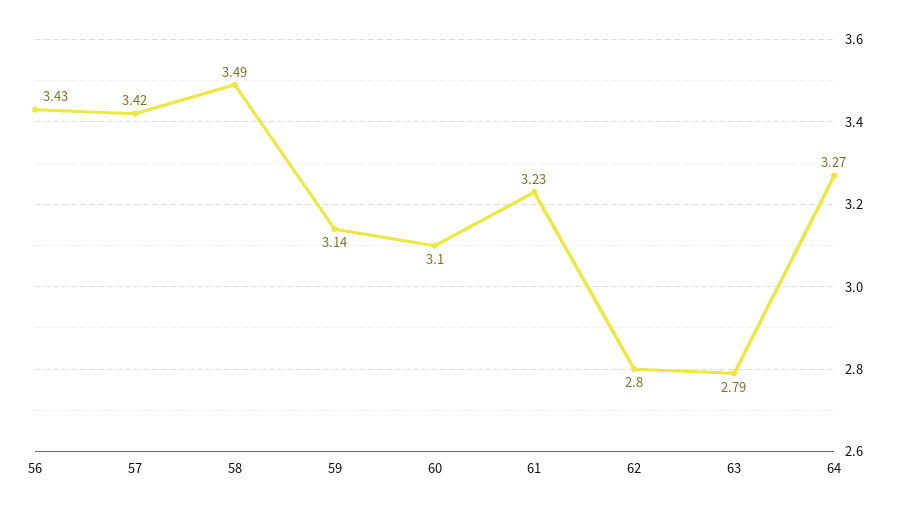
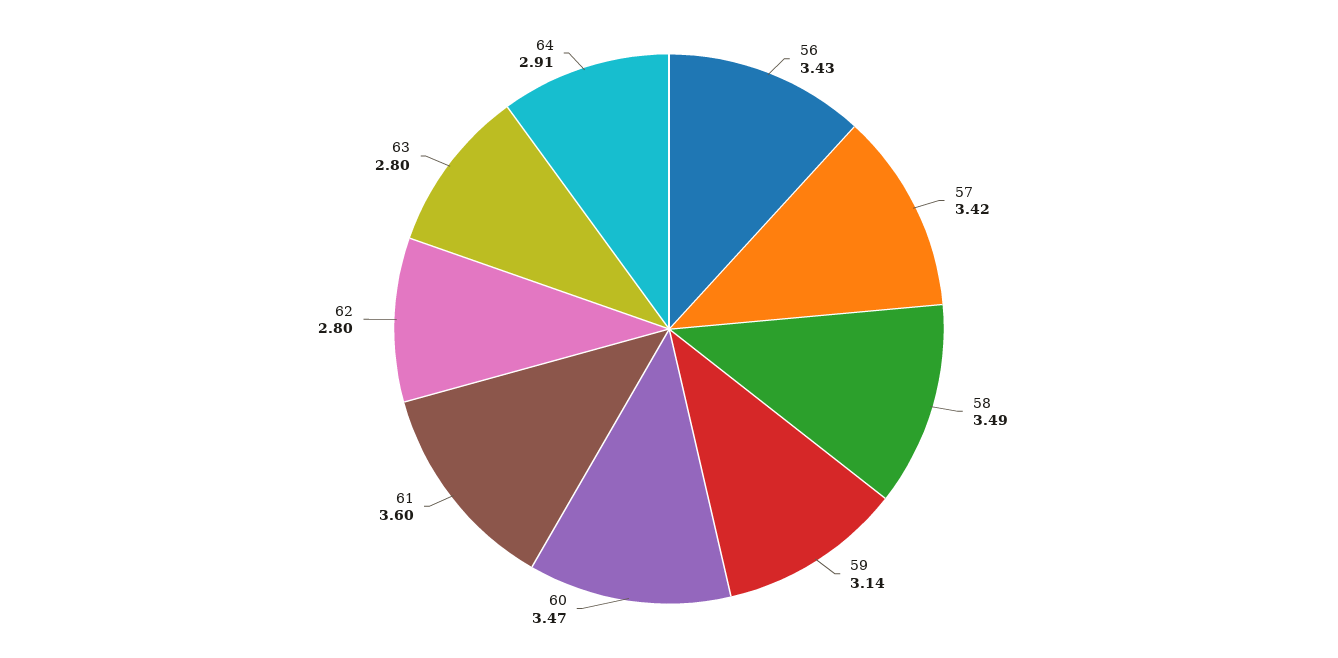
60: 3.1 -> 3.47
61: 3.23 -> 3.6
63: 2.79 -> 2.8
64: 3.27 -> 2.91

